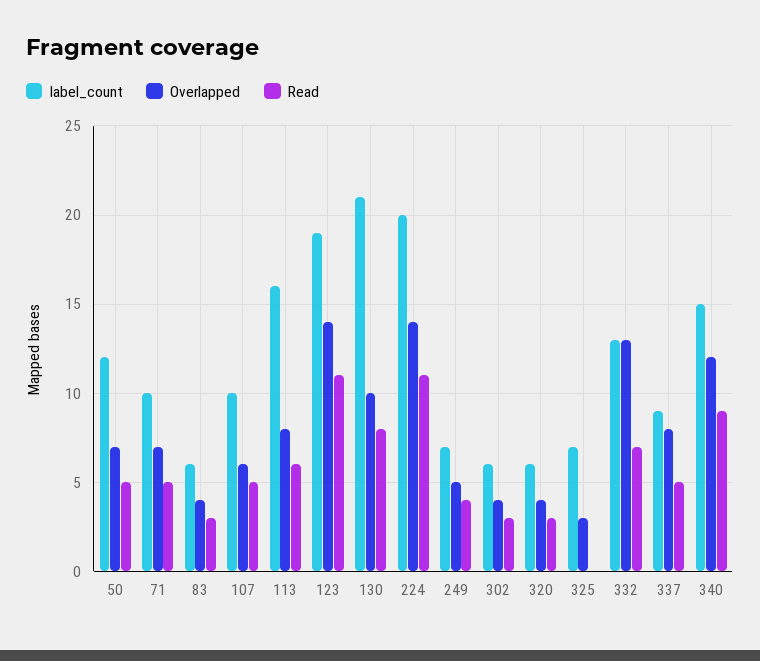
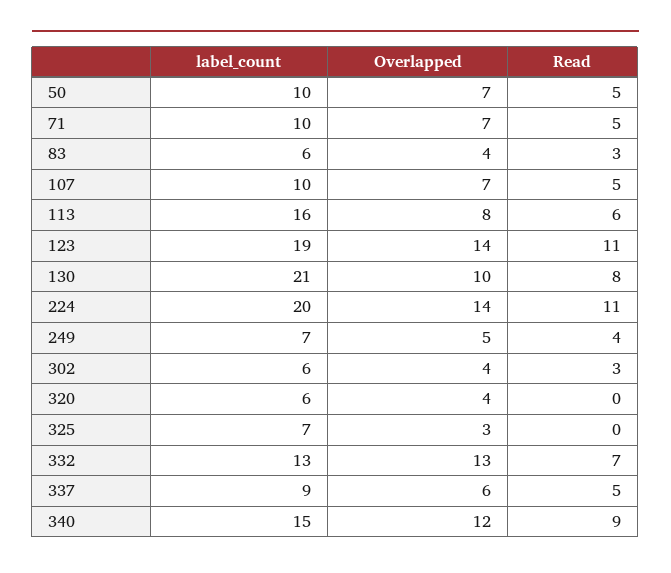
label_count, 50: 12 -> 10
Overlapped, 107: 6 -> 7
Read, 320: 3 -> 0
Overlapped, 337: 8 -> 6

